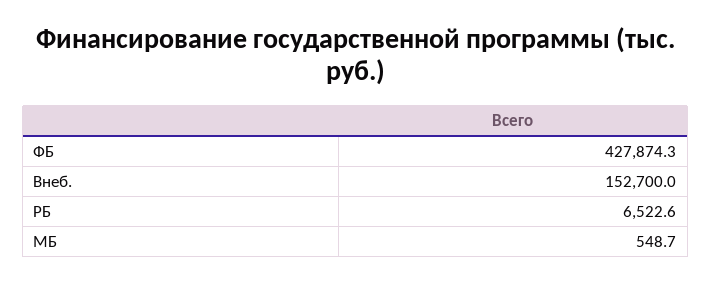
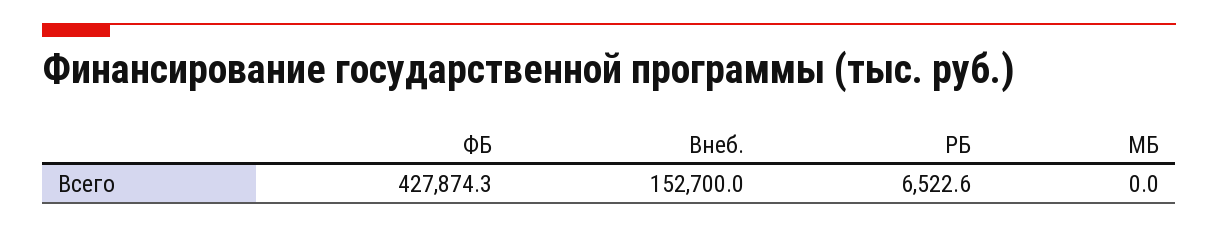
МБ: 548.7 -> 0

